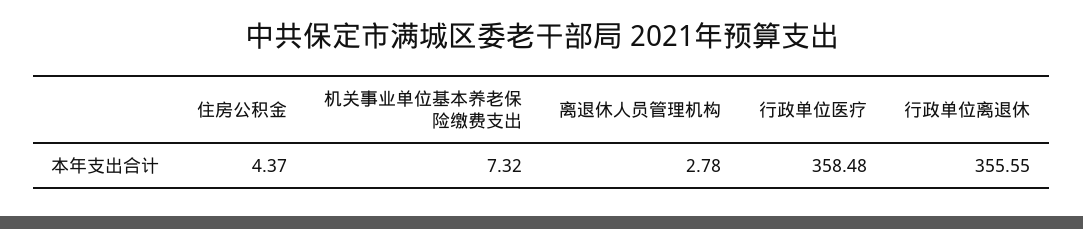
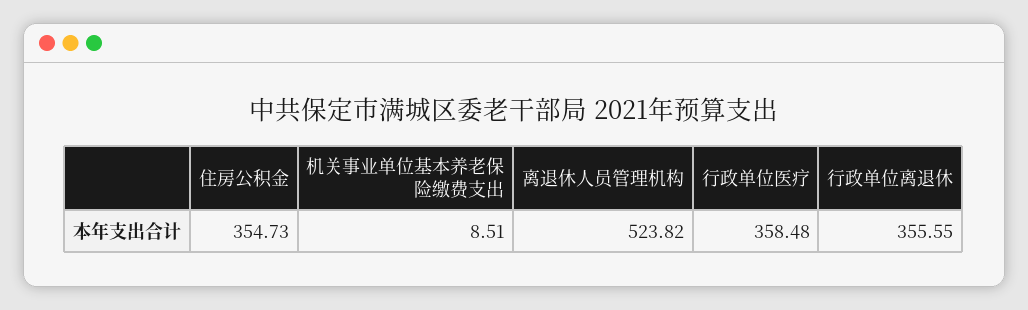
住房公积金: 4.37 -> 354.73
机关事业单位基本养老保险缴费支出: 7.32 -> 8.51
离退休人员管理机构: 2.78 -> 523.82

